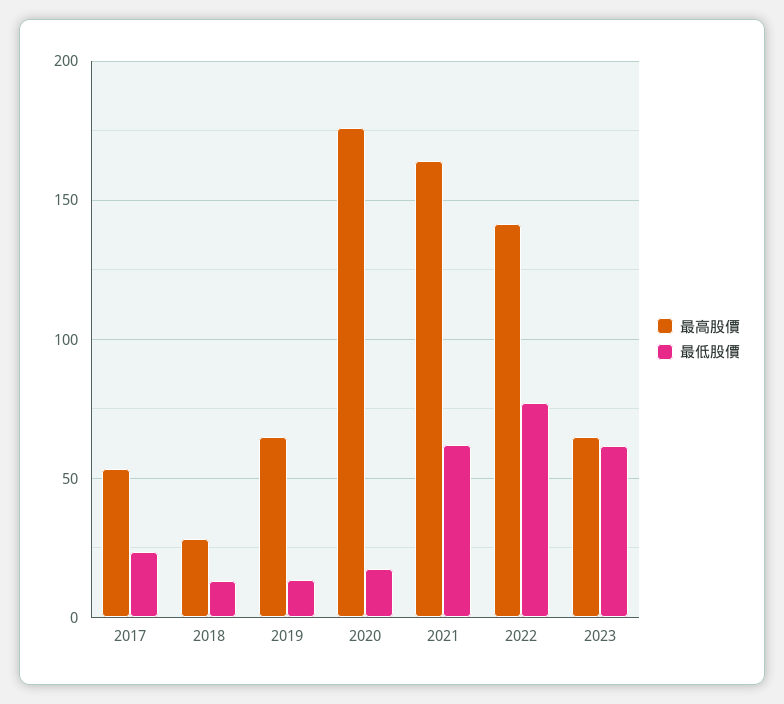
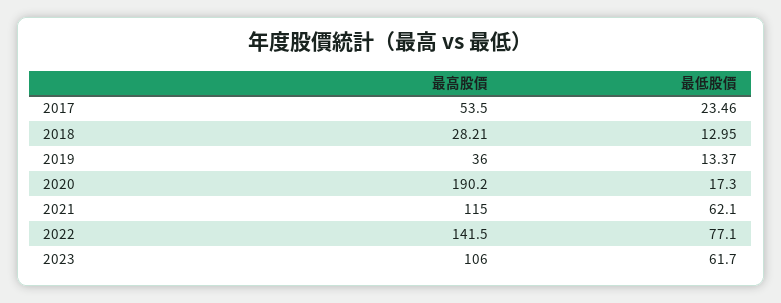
最高股價, 2019: 65 -> 36
最高股價, 2020: 175 -> 190.2
最高股價, 2021: 165 -> 115
最高股價, 2023: 65 -> 106

